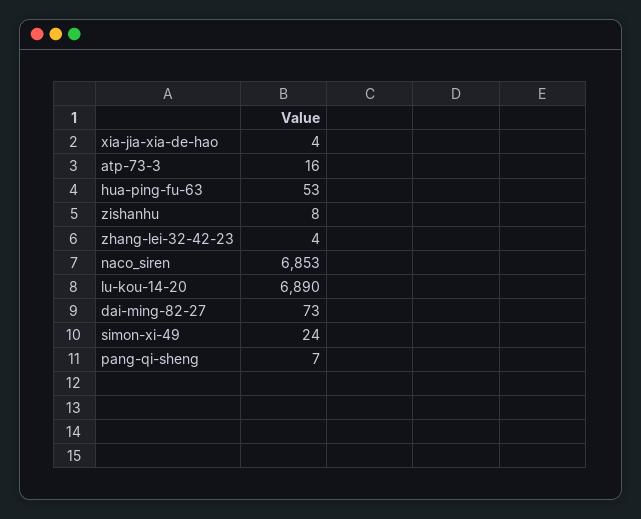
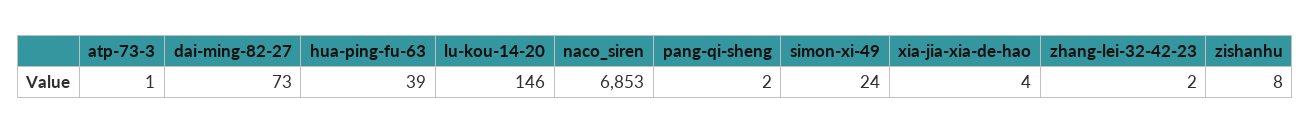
atp-73-3: 16 -> 1
hua-ping-fu-63: 53 -> 39
zhang-lei-32-42-23: 4 -> 2
lu-kou-14-20: 6890 -> 146
pang-qi-sheng: 7 -> 2

